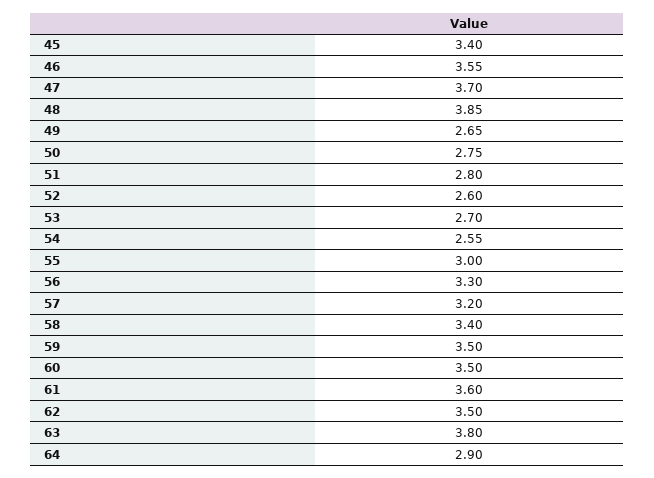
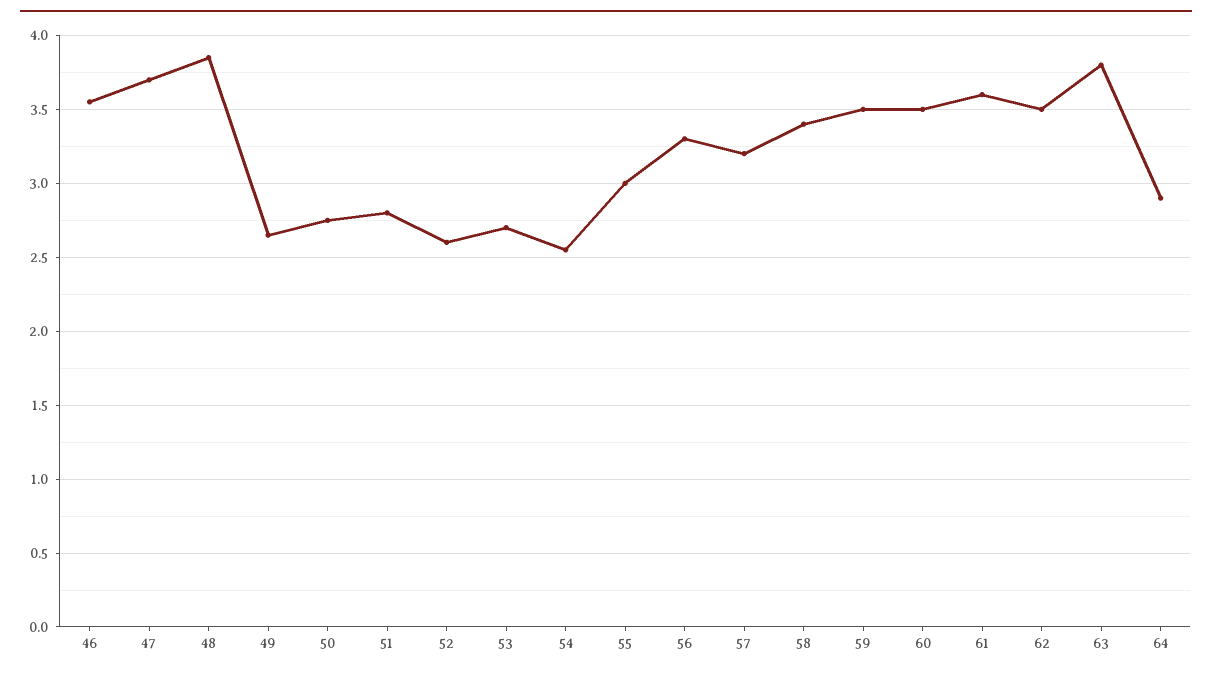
45: 3.4 -> none

